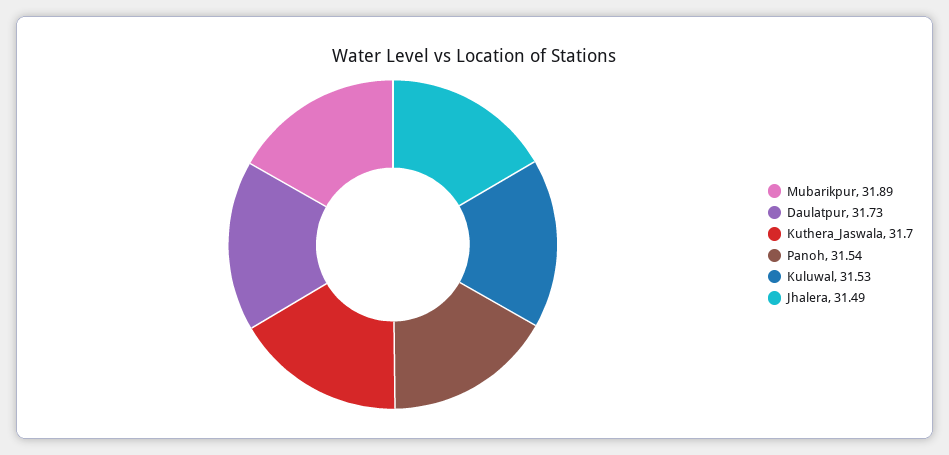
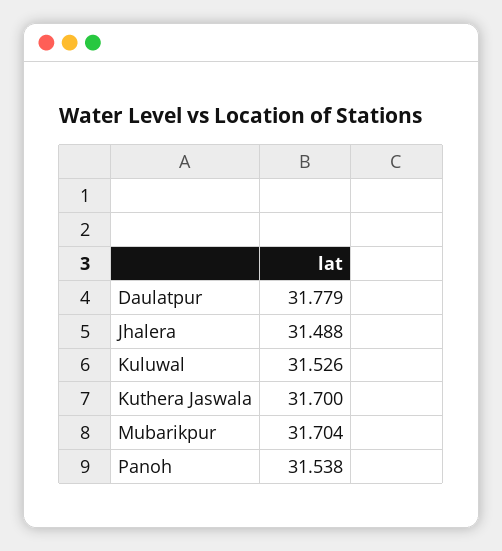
Mubarikpur: 31.89 -> 31.704
Daulatpur: 31.73 -> 31.779

